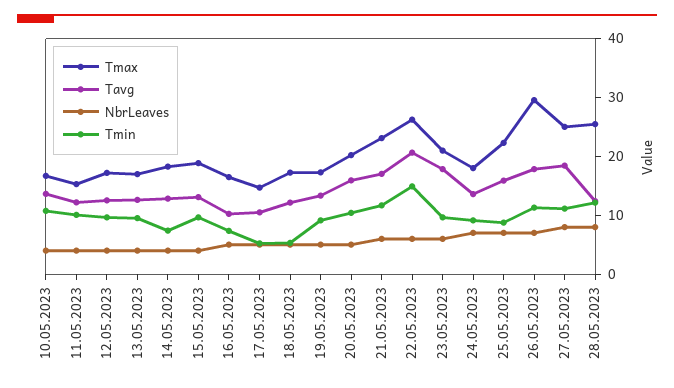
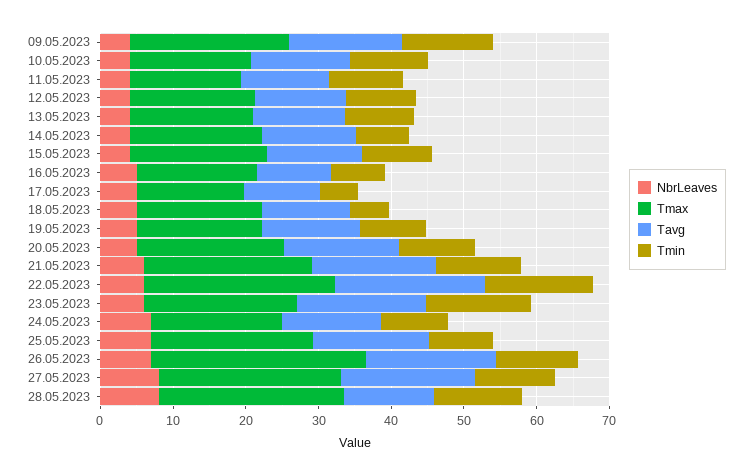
Tmin, 23.05.2023: 10 -> 14
NbrLeaves, 09.05.2023: none -> 4
Tmax, 09.05.2023: none -> 22
Tavg, 09.05.2023: none -> 16
Tmin, 09.05.2023: none -> 12

